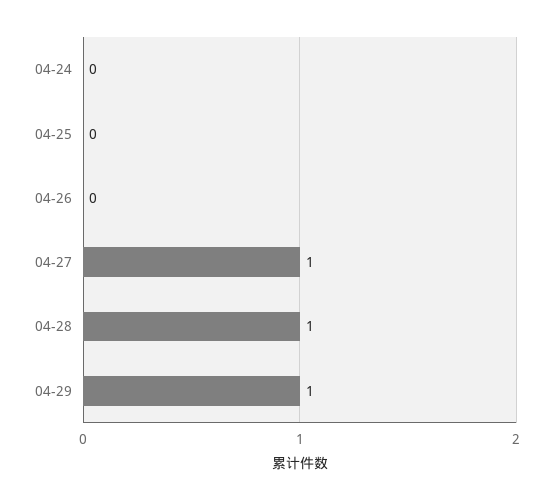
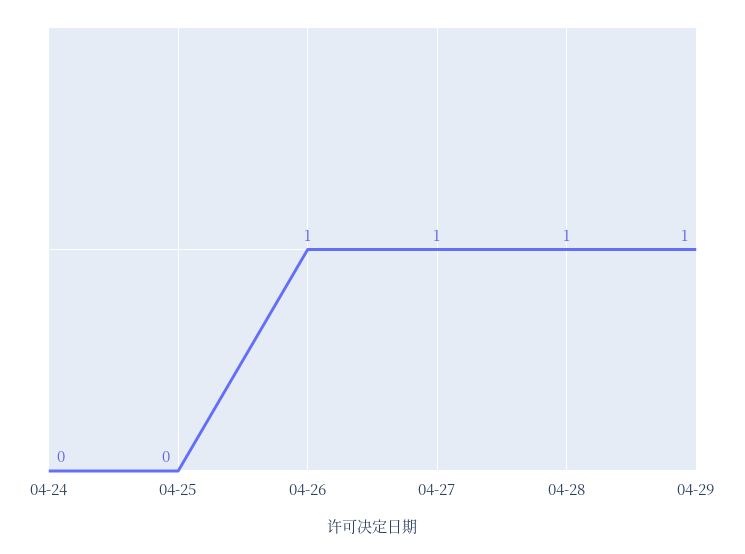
04-26: 0 -> 1

